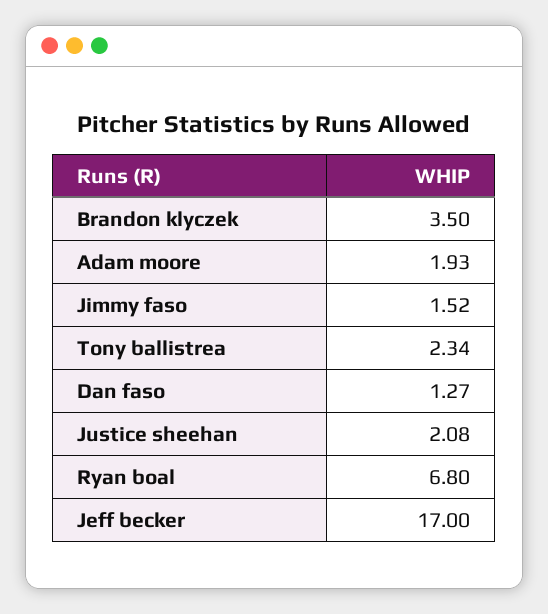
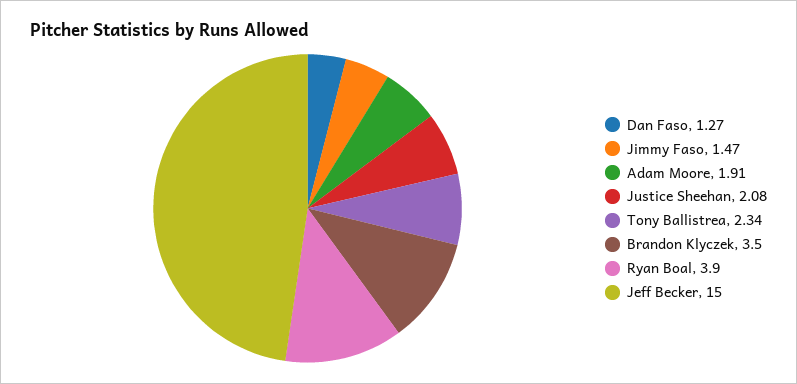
Adam moore: 1.93 -> 1.91
Jimmy faso: 1.52 -> 1.47
Ryan boal: 6.8 -> 3.9
Jeff becker: 17 -> 15

